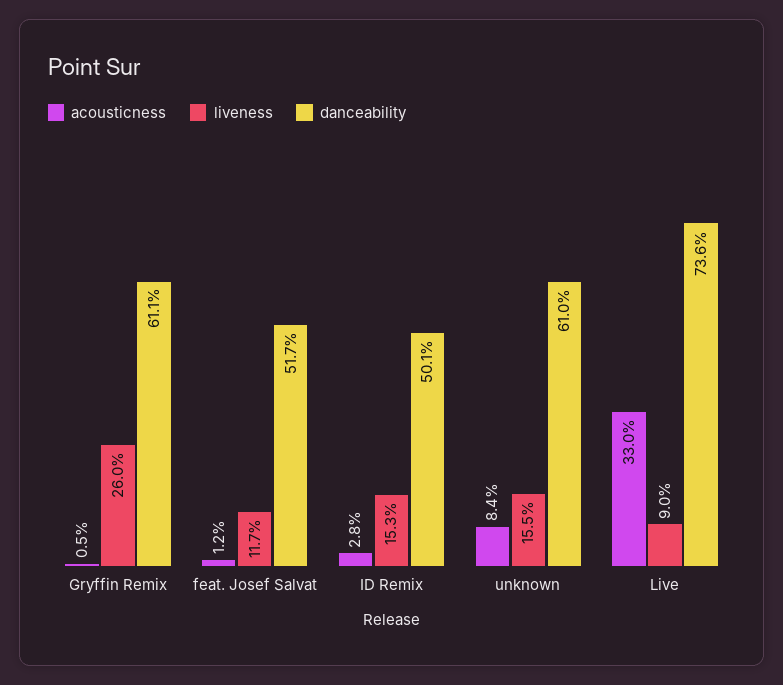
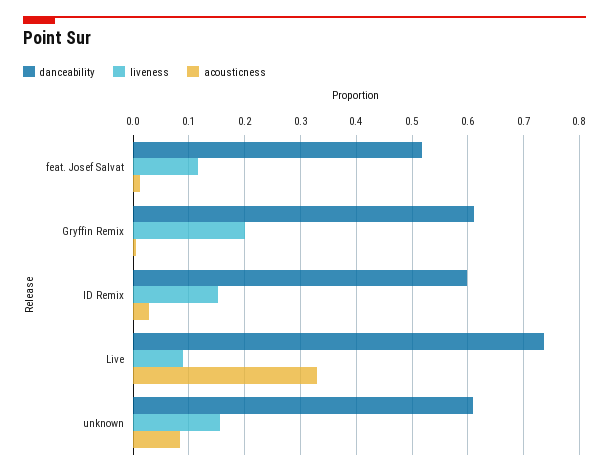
liveness, Gryffin Remix: 0.26 -> 0.2
danceability, ID Remix: 0.501 -> 0.6

